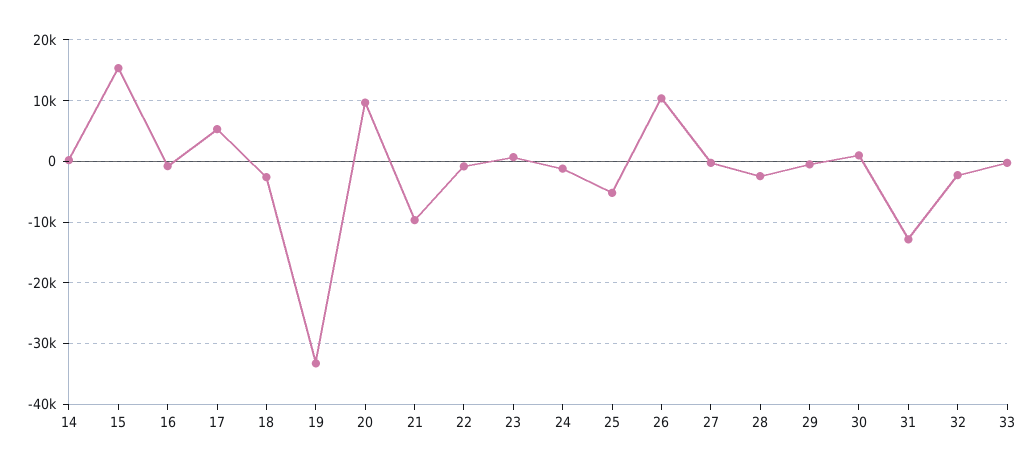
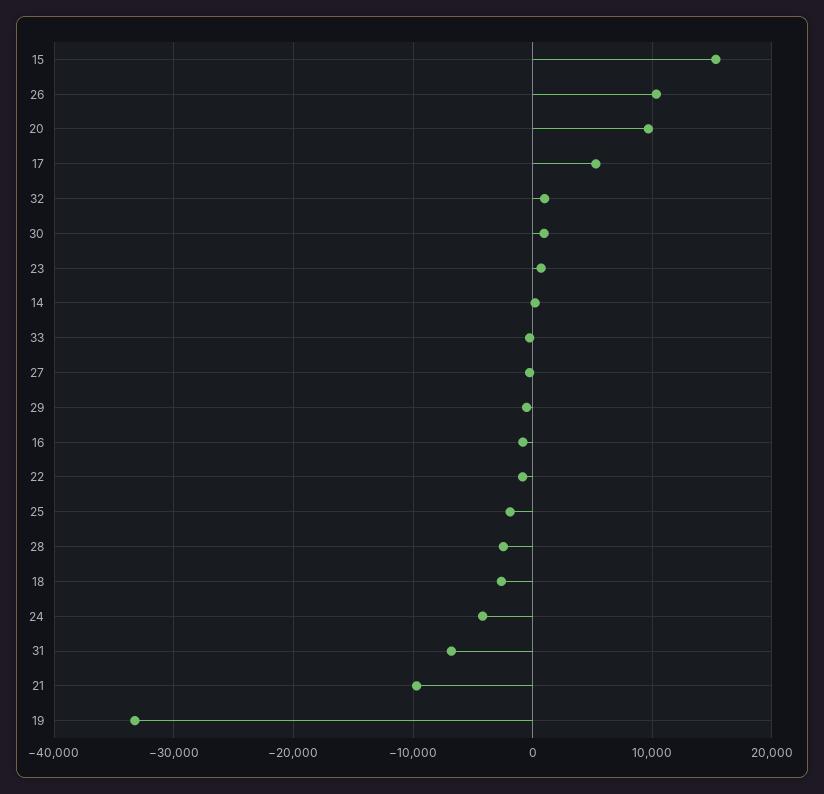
24: -1000 -> -4000
25: -5000 -> -2000
31: -13000 -> -7000
32: -2000 -> 1000

